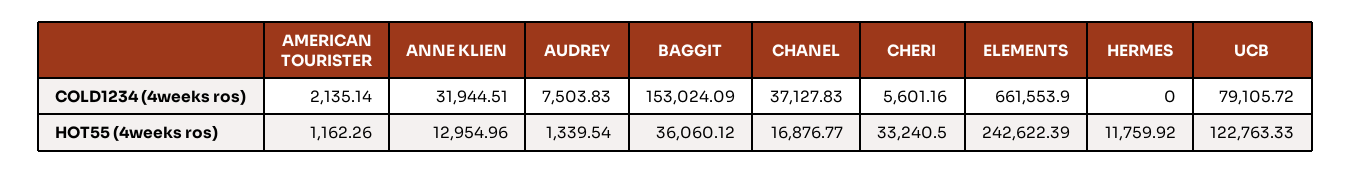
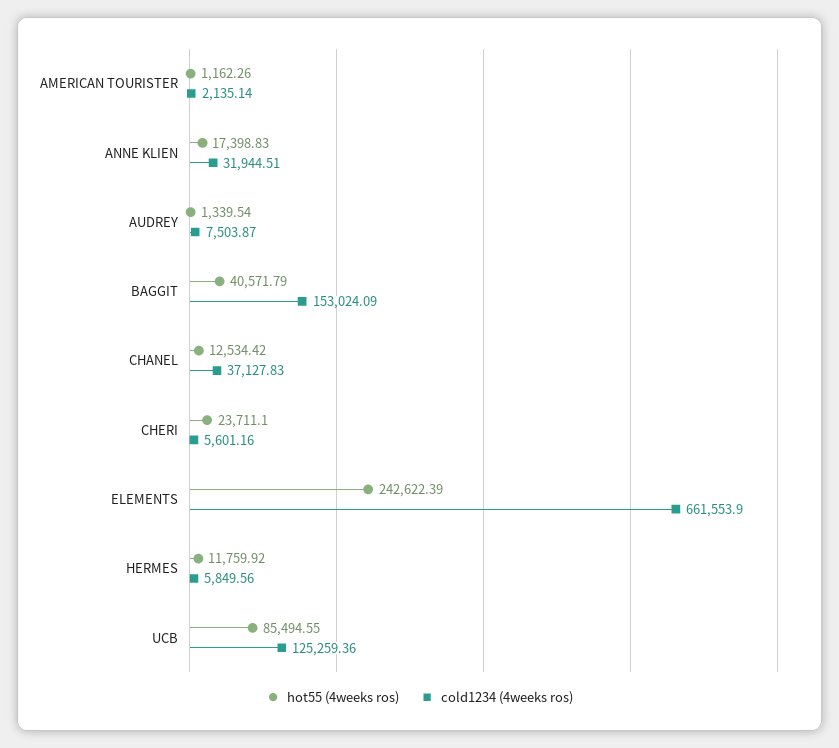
COLD1234 (4weeks ros), AUDREY: 7503.83 -> 7503.87
COLD1234 (4weeks ros), HERMES: 0 -> 5849.56
COLD1234 (4weeks ros), UCB: 79105.72 -> 125259.36
HOT55 (4weeks ros), ANNE KLIEN: 12954.96 -> 17398.83
HOT55 (4weeks ros), BAGGIT: 36060.12 -> 40571.79
HOT55 (4weeks ros), CHANEL: 16876.77 -> 12534.42
HOT55 (4weeks ros), CHERI: 33240.5 -> 23711.1
HOT55 (4weeks ros), UCB: 122763.33 -> 85494.55

